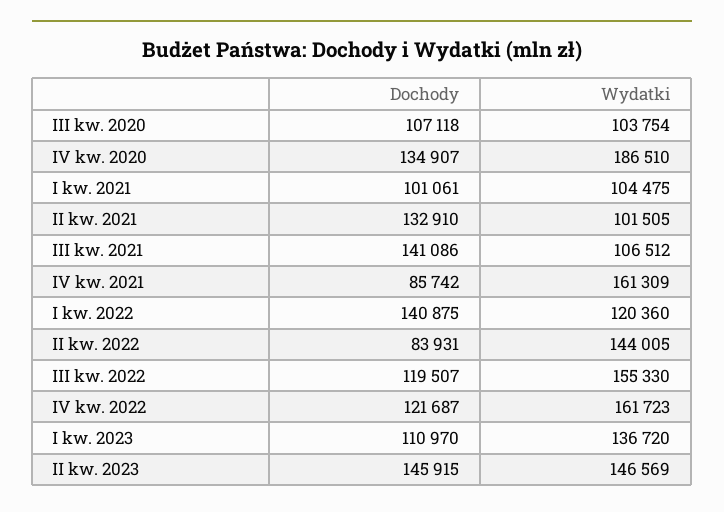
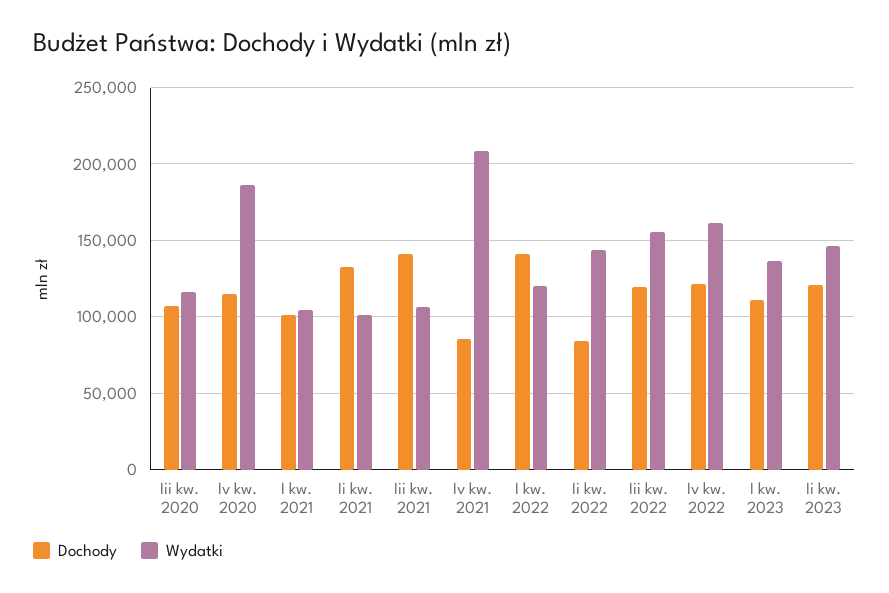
Wydatki, III kw. 2020: 103754 -> 115000
Dochody, IV kw. 2020: 134907 -> 115000
Wydatki, IV kw. 2021: 161309 -> 210000
Dochody, II kw. 2023: 145915 -> 120000

